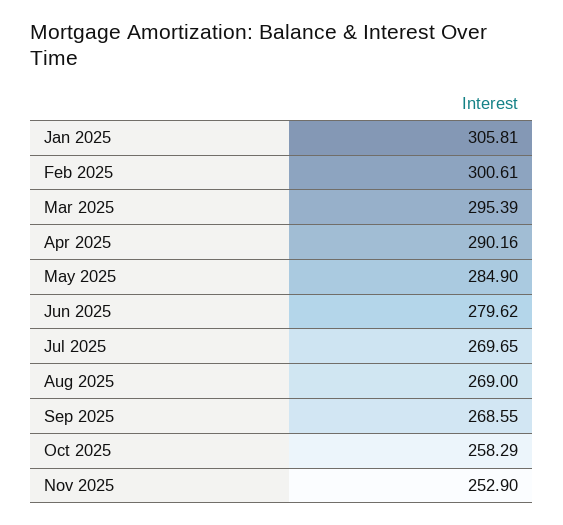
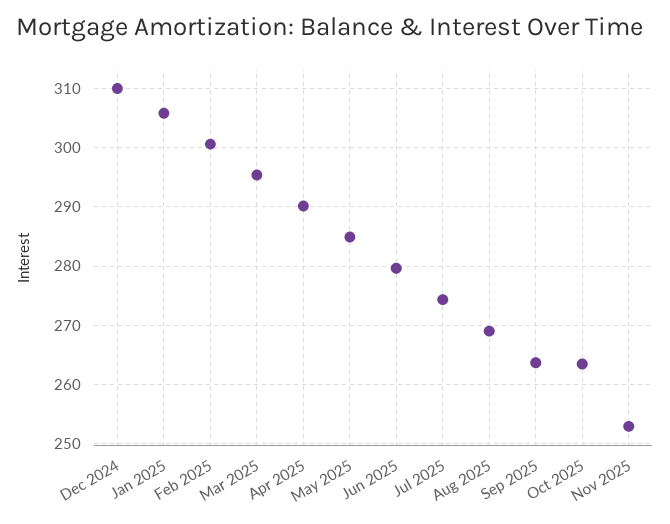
Jul 2025: 269.65 -> 274
Sep 2025: 268.55 -> 264
Oct 2025: 258.29 -> 264
Dec 2024: none -> 310

